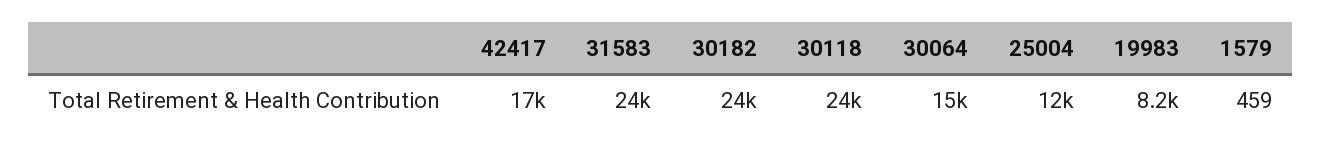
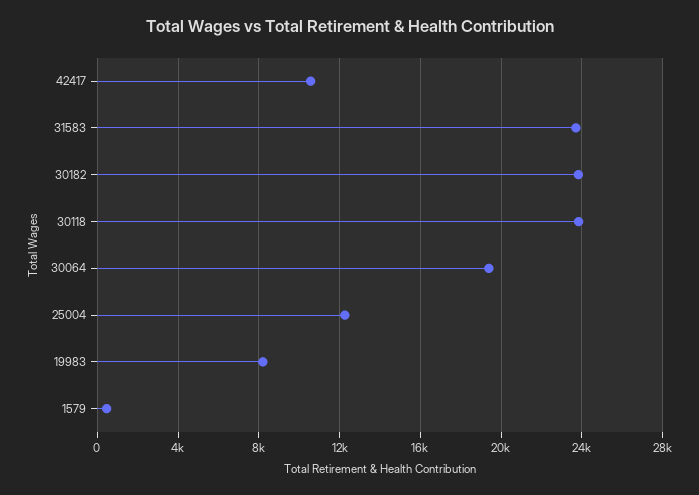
42417: 17000 -> 10500
30064: 15000 -> 19500

